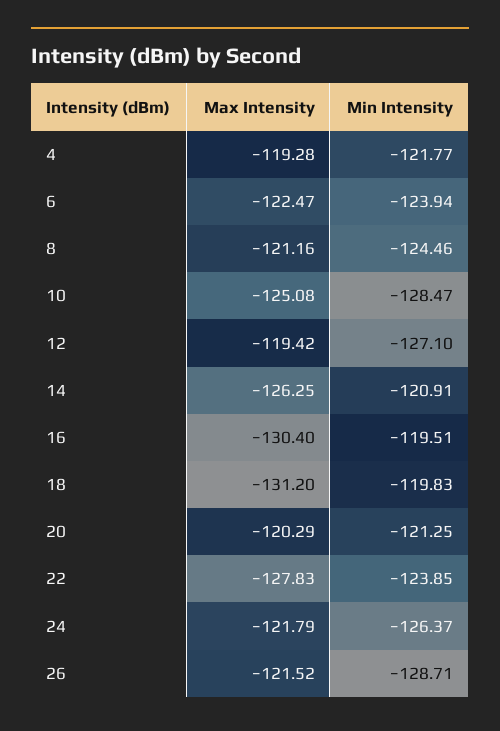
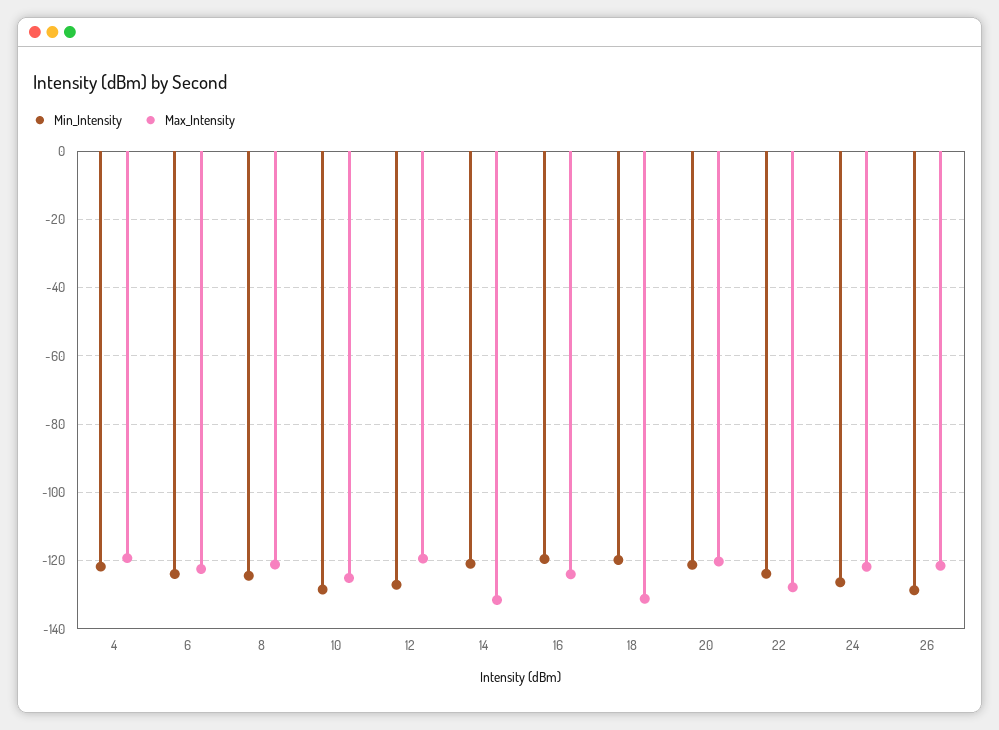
Max Intensity, 14: -126.25 -> -132
Max Intensity, 16: -130.4 -> -124

